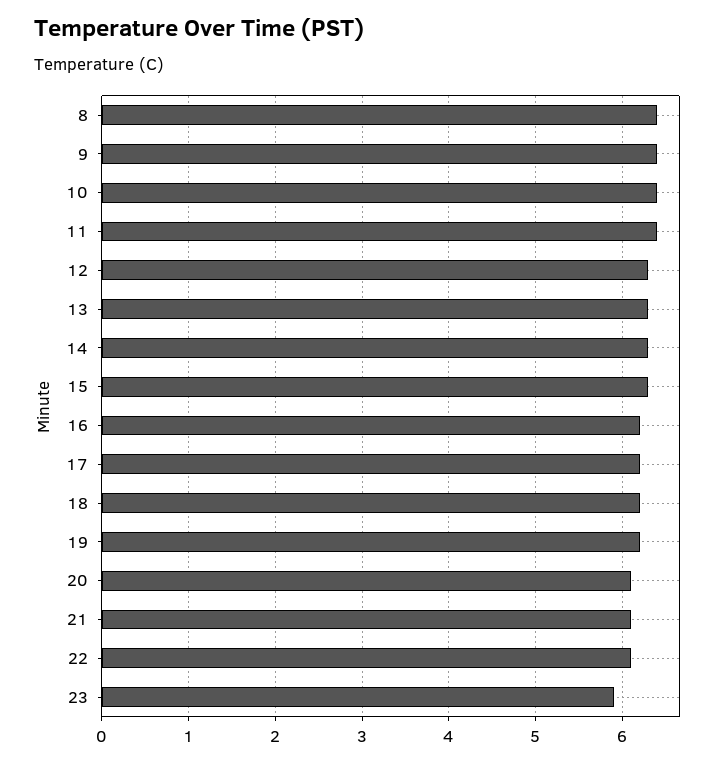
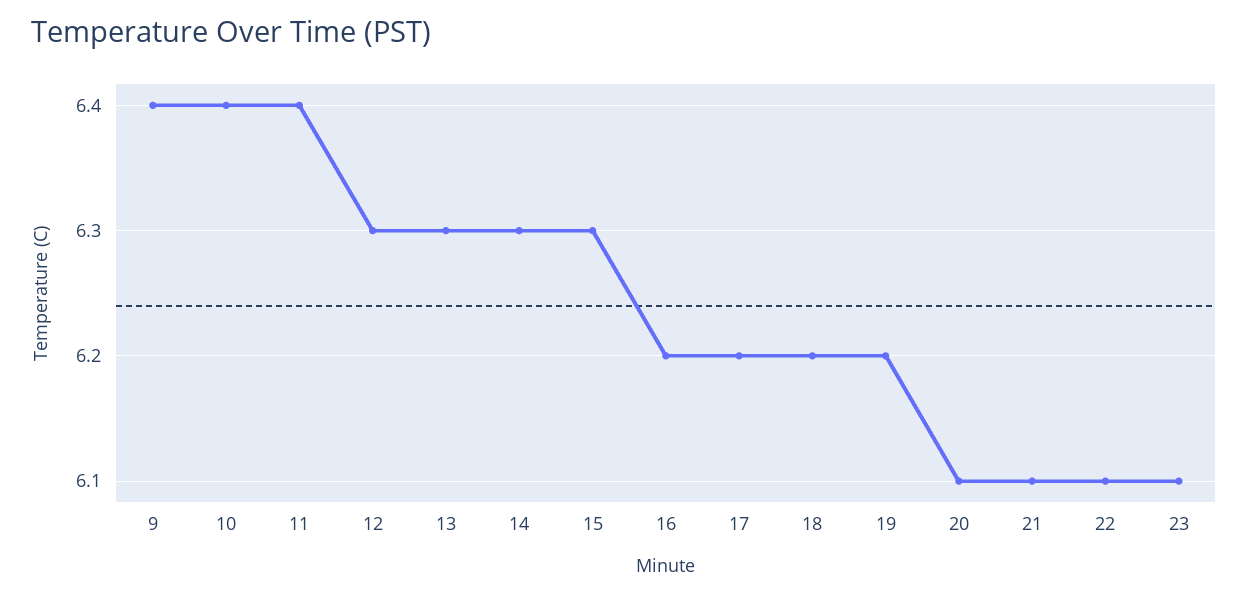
8: 6.4 -> none
23: 5.9 -> 6.1

